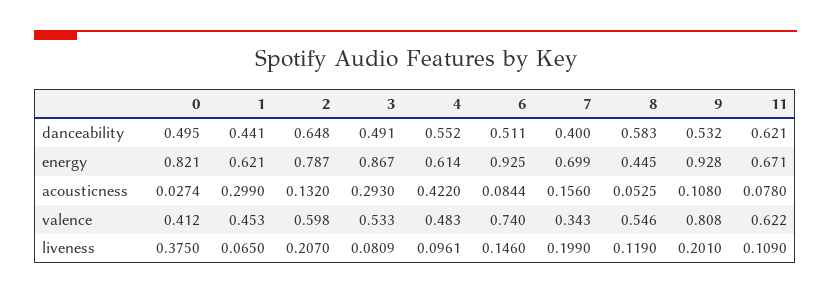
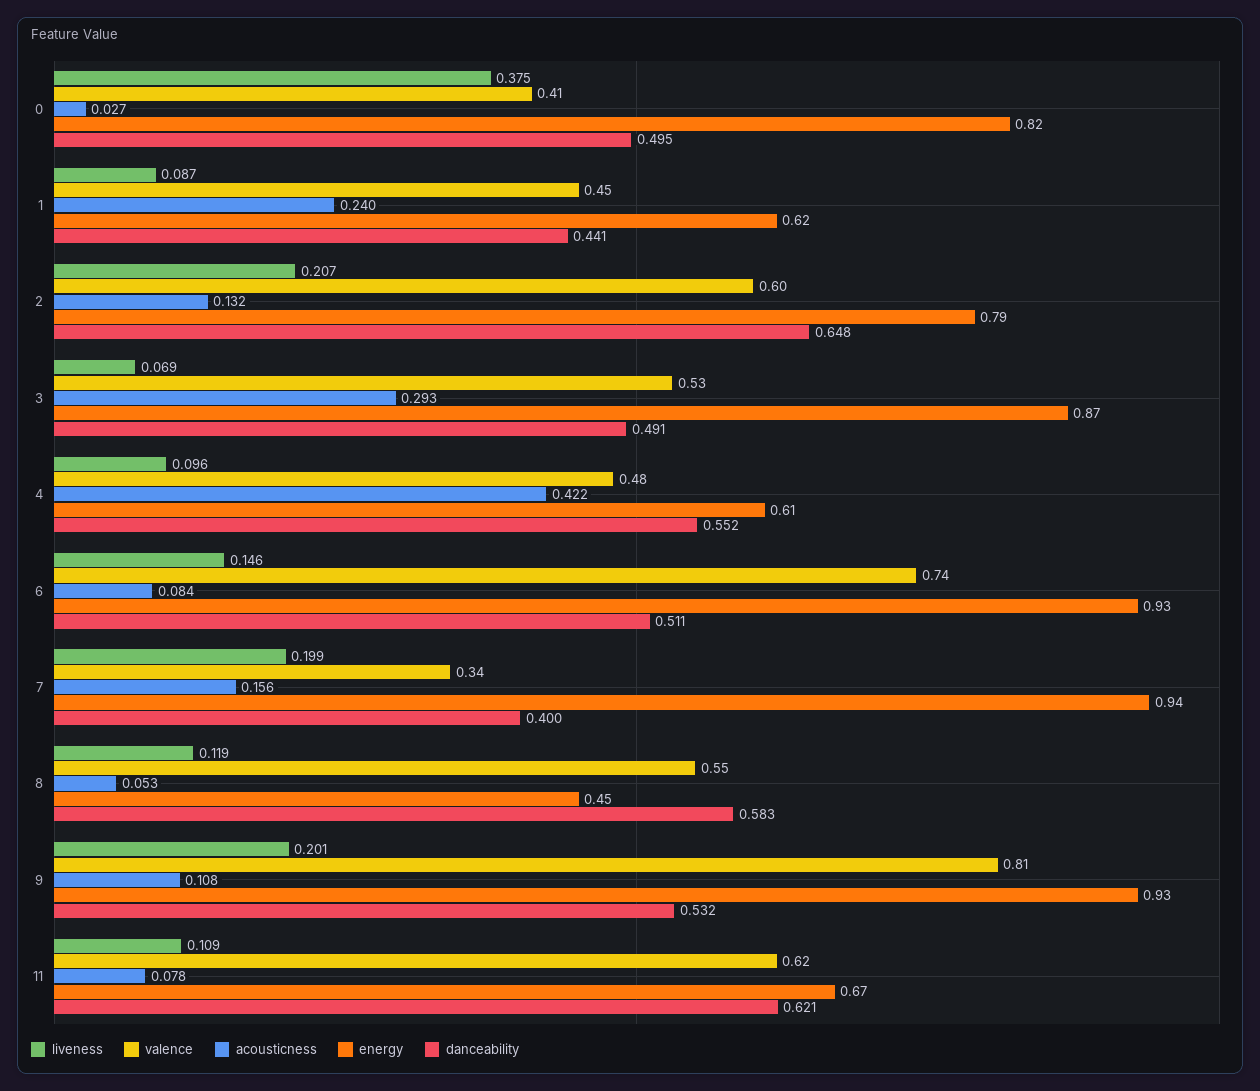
energy, 7: 0.699 -> 0.94
acousticness, 1: 0.299 -> 0.24
liveness, 1: 0.065 -> 0.087
liveness, 3: 0.0809 -> 0.069

